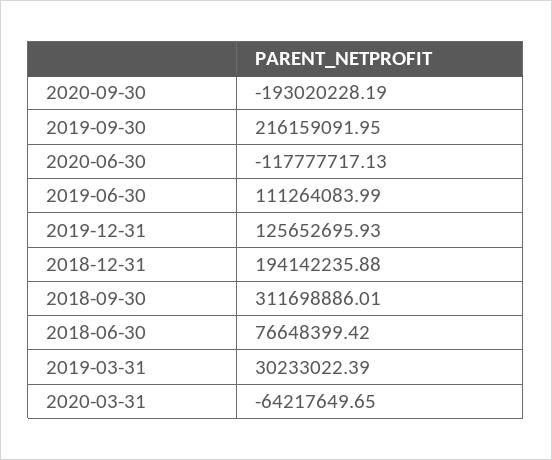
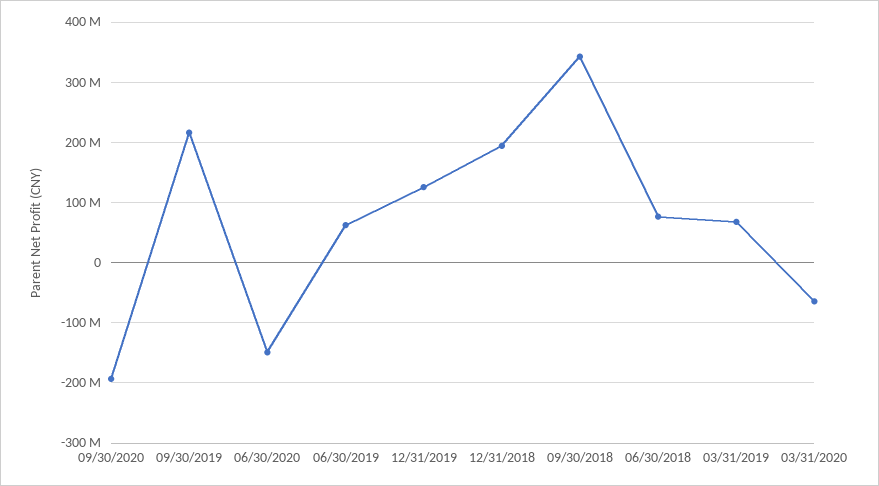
2020-06-30: -117777717.13 -> -150000000
2019-06-30: 111264083.99 -> 60000000
2018-09-30: 311698886.01 -> 340000000
2019-03-31: 30233022.39 -> 70000000

